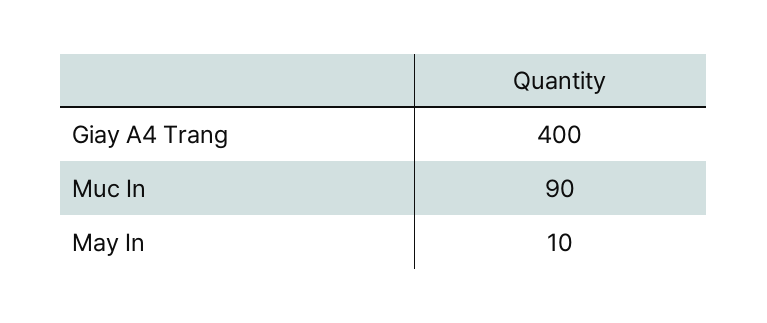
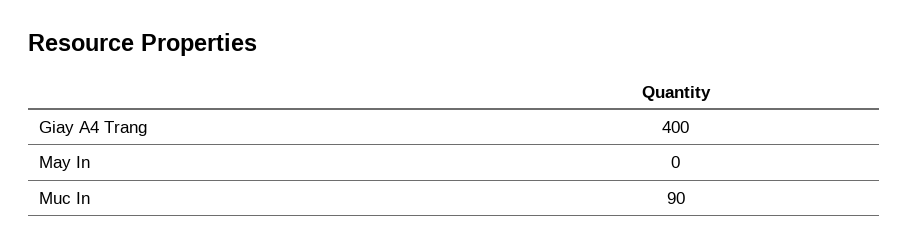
May In: 10 -> 0

